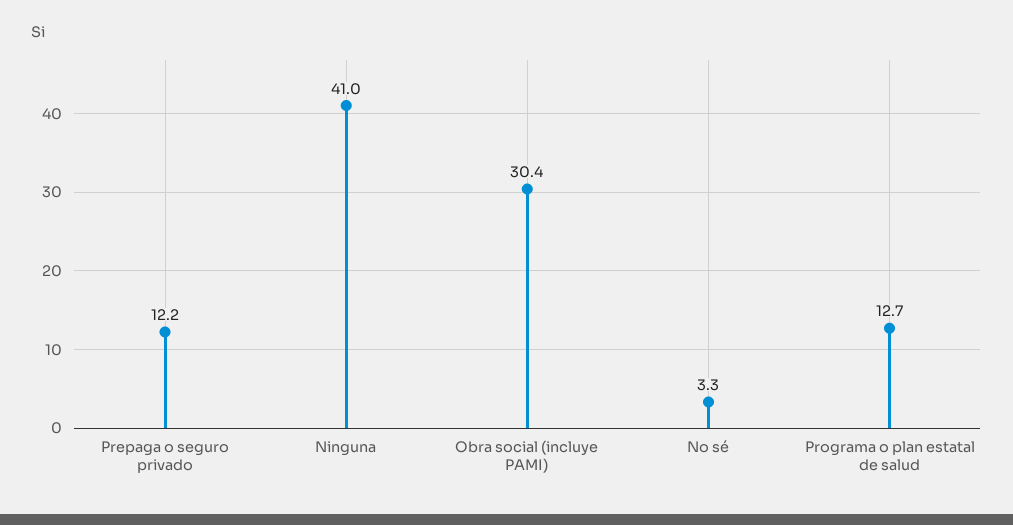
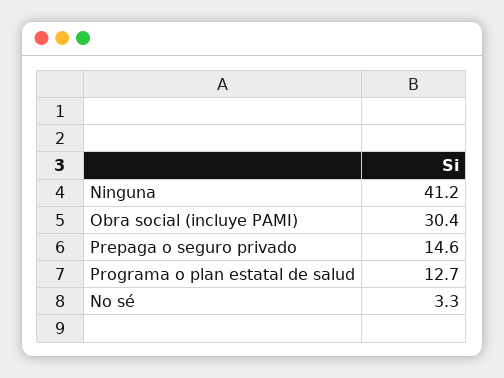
Prepaga o seguro privado: 12.2 -> 14.6
Ninguna: 41 -> 41.2

